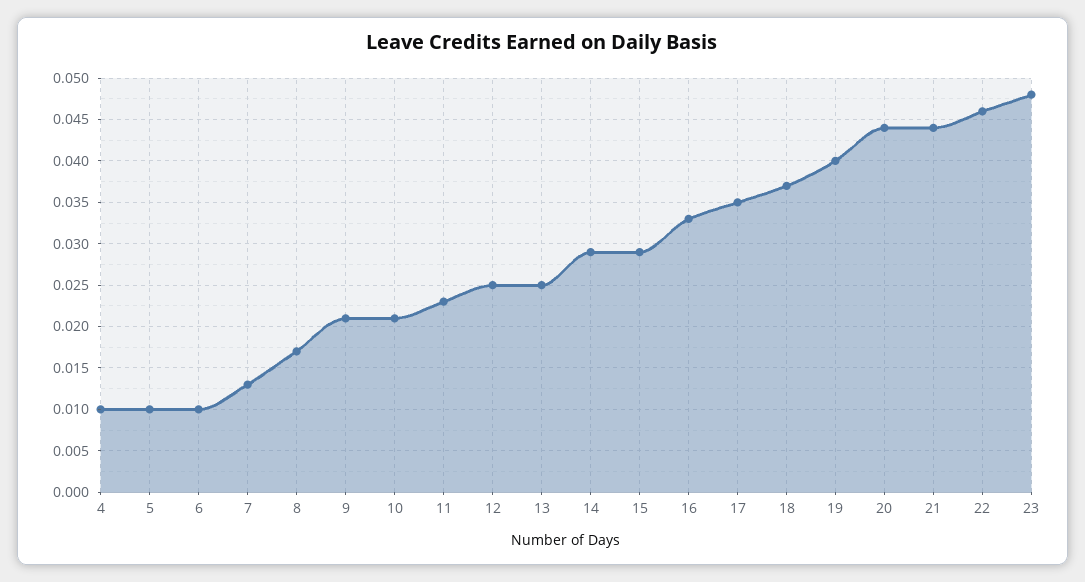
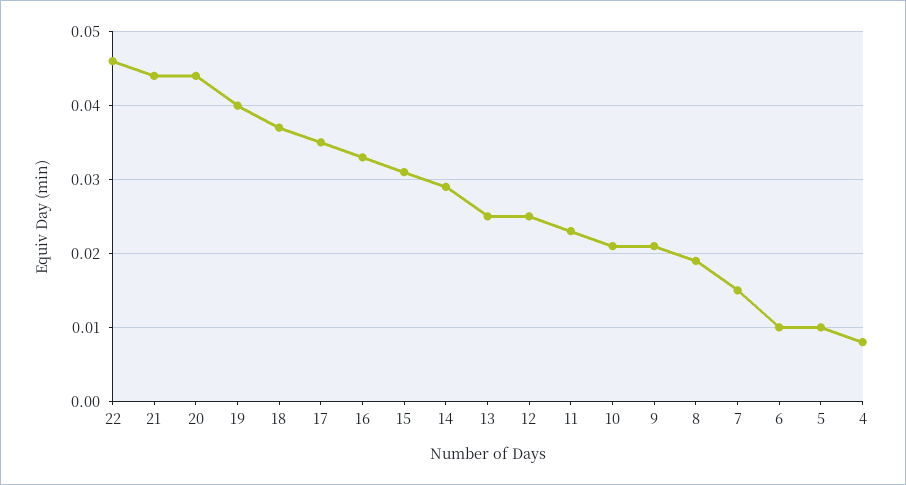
4: 0.01 -> 0.008
7: 0.013 -> 0.015
8: 0.017 -> 0.019
15: 0.029 -> 0.031
23: 0.048 -> none

